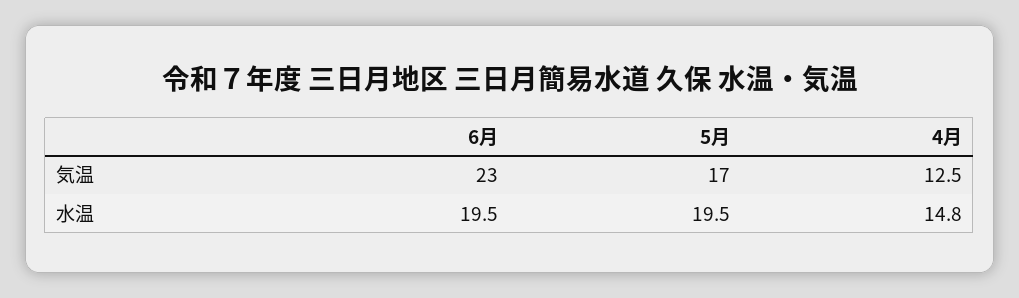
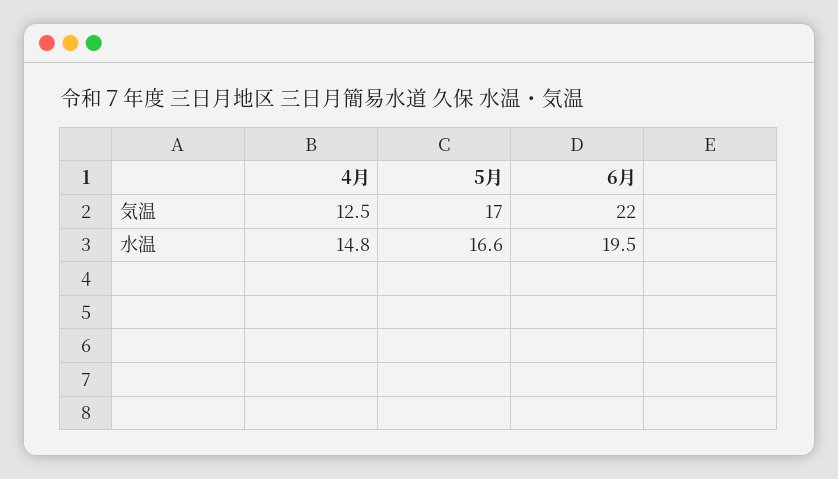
6月, 気温: 23 -> 22
5月, 水温: 19.5 -> 16.6

